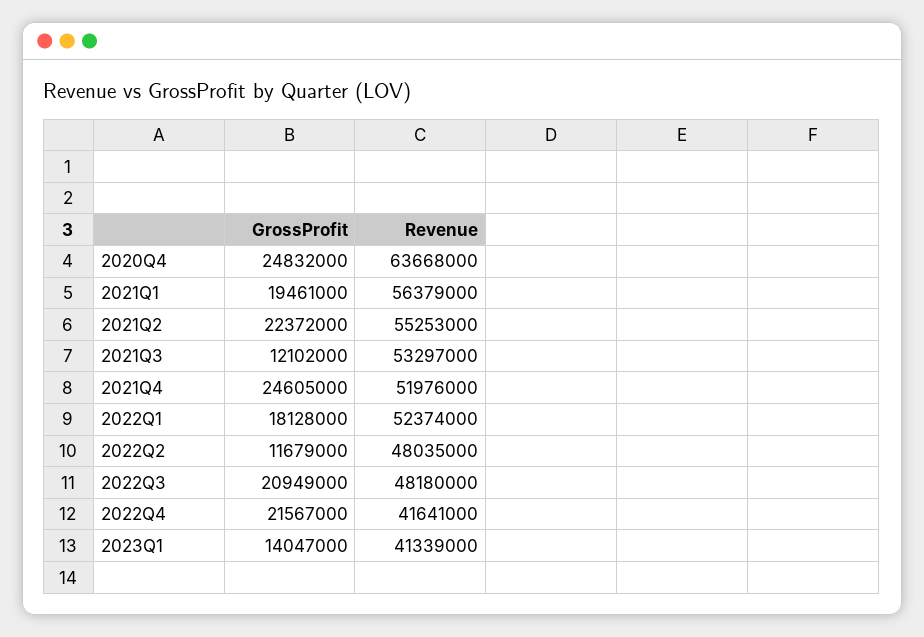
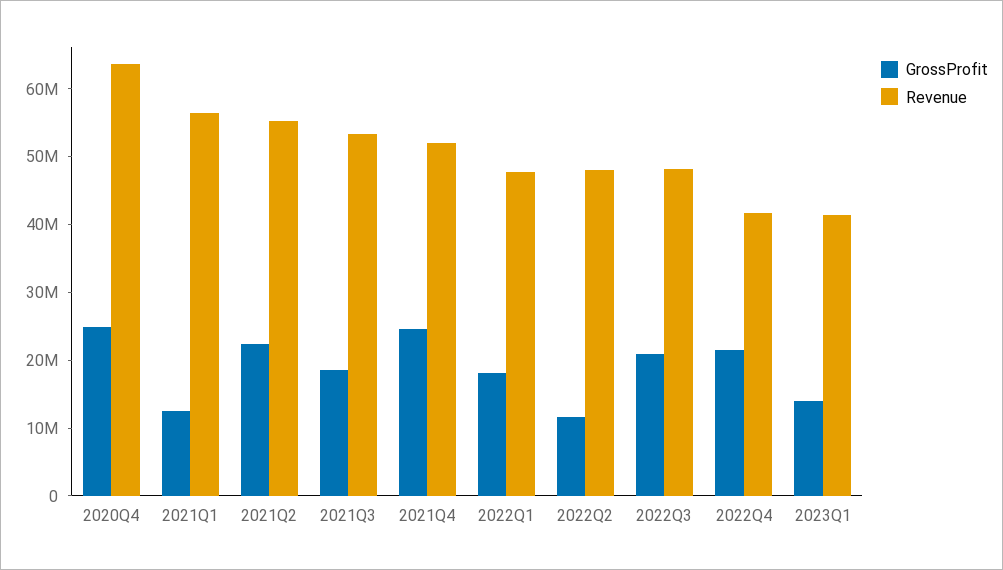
GrossProfit, 2021Q1: 19461000 -> 12000000
GrossProfit, 2021Q3: 12102000 -> 18000000
Revenue, 2022Q1: 52374000 -> 48000000

